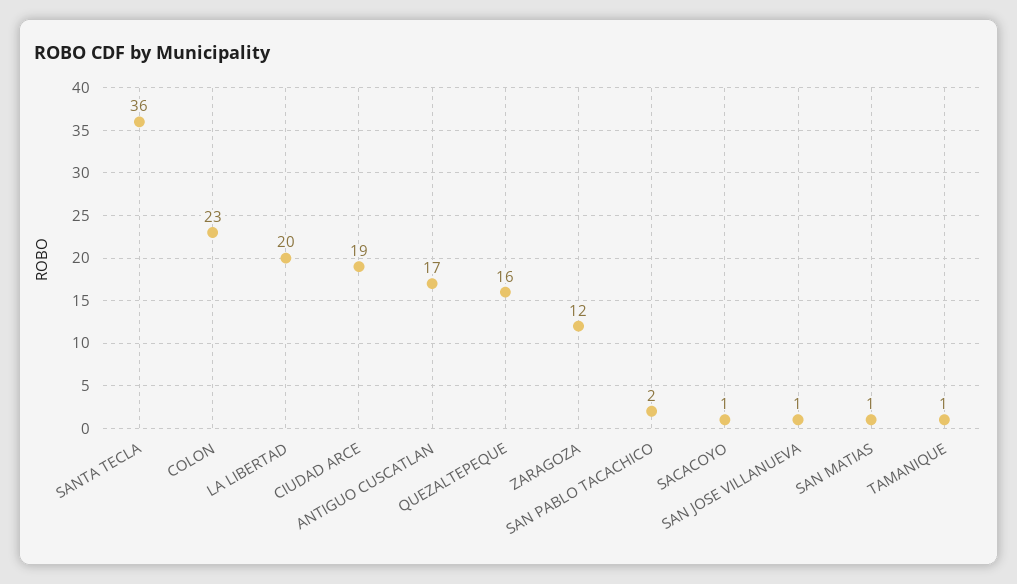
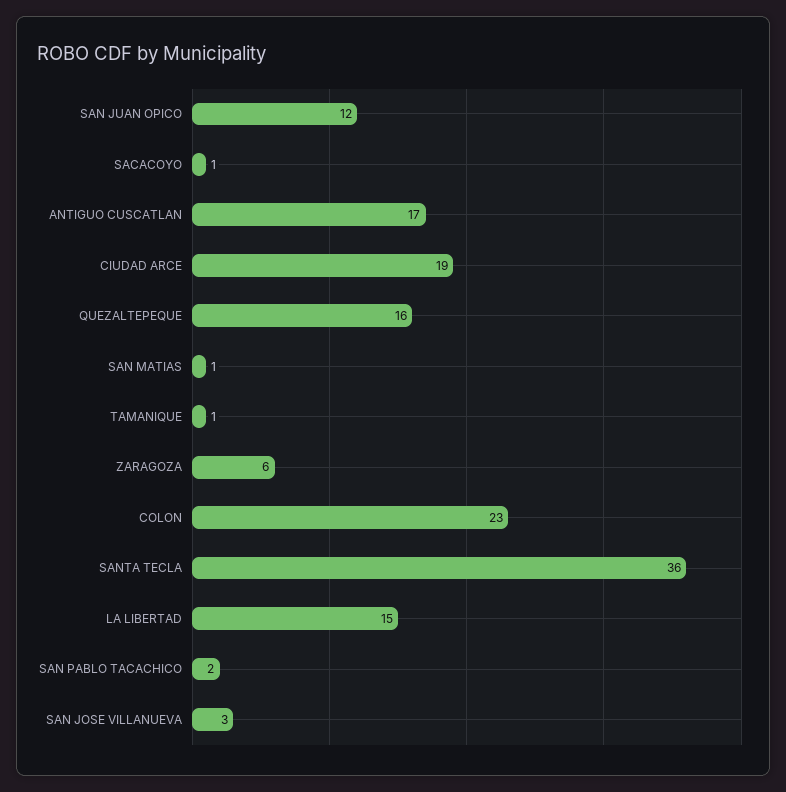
LA LIBERTAD: 20 -> 15
ZARAGOZA: 12 -> 6
SAN JOSE VILLANUEVA: 1 -> 3
SAN JUAN OPICO: none -> 12

